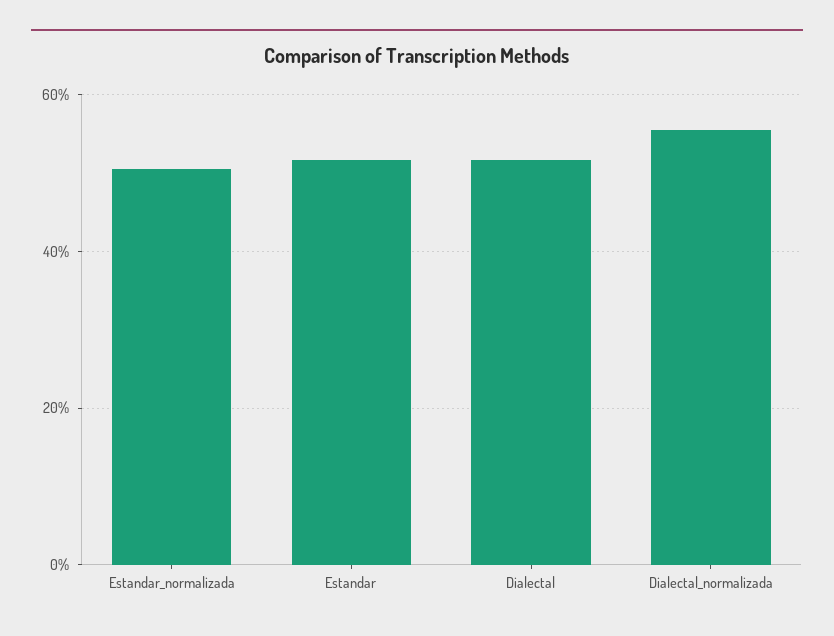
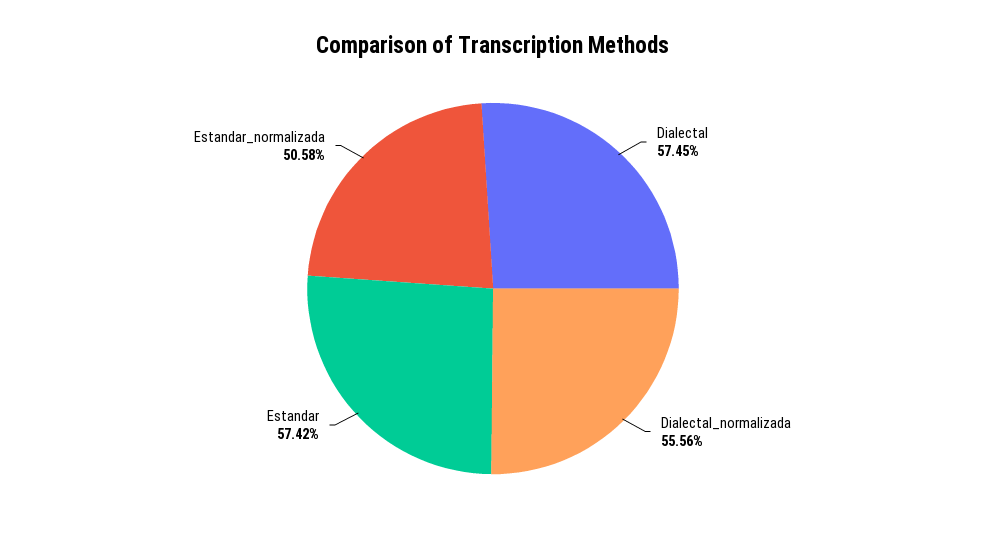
Estandar: 52 -> 57.42
Dialectal: 52 -> 57.45

